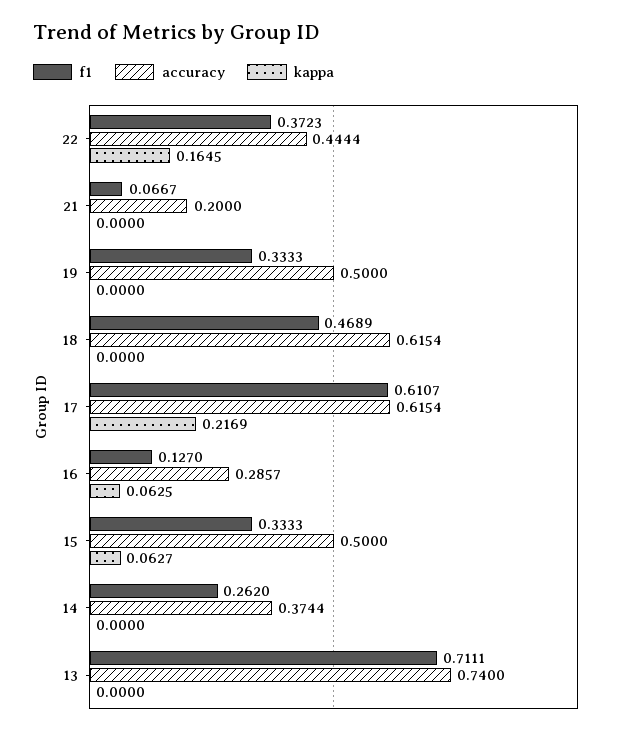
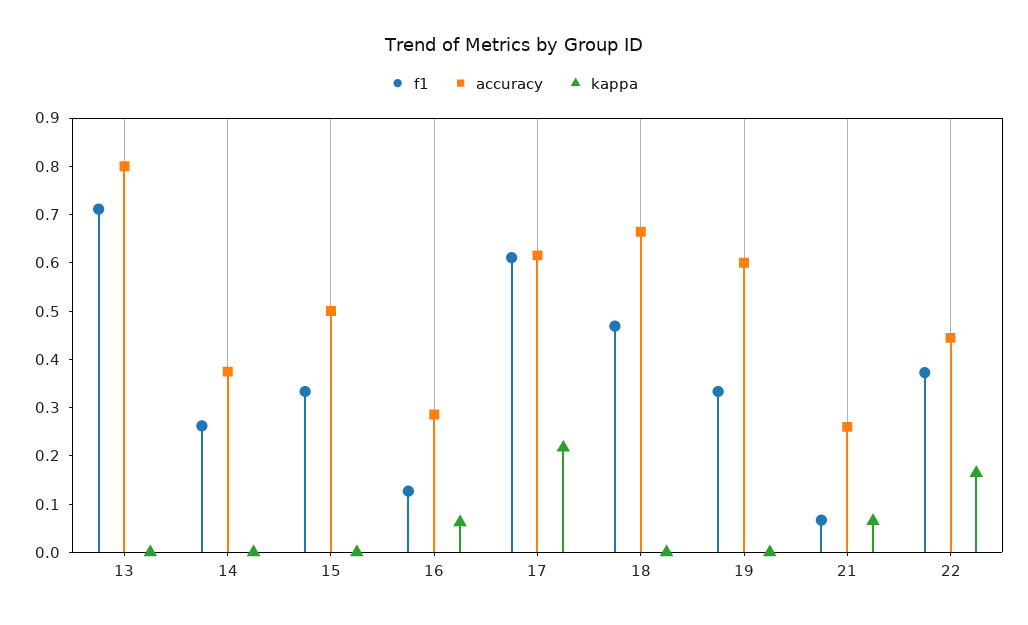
accuracy, 21: 0.2 -> 0.26
kappa, 21: 0 -> 0.06
accuracy, 19: 0.5 -> 0.6
accuracy, 18: 0.6154 -> 0.66
kappa, 15: 0.0627 -> 0
accuracy, 13: 0.74 -> 0.8

